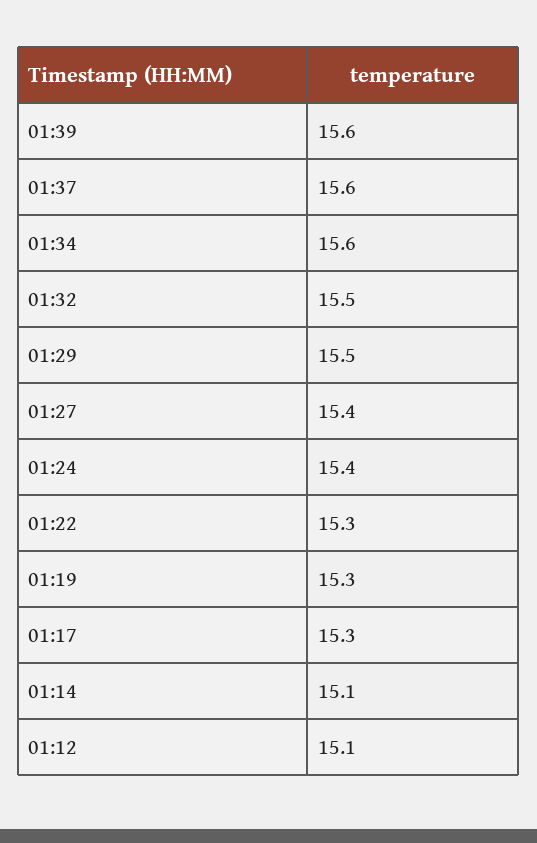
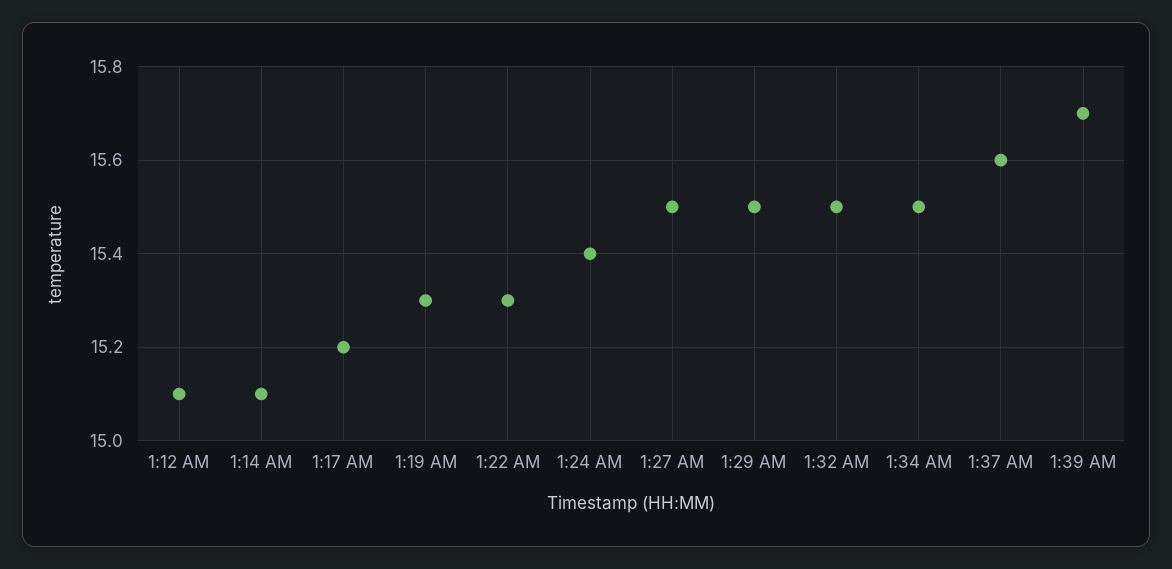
01:39: 15.6 -> 15.7
01:34: 15.6 -> 15.5
01:27: 15.4 -> 15.5
01:17: 15.3 -> 15.2

